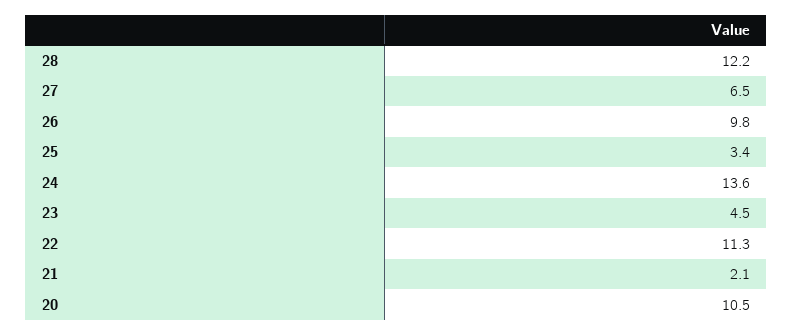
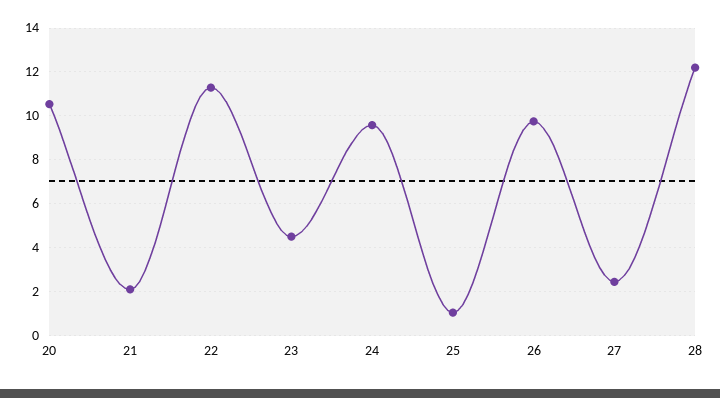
27: 6.5 -> 2.5
25: 3.4 -> 1
24: 13.6 -> 9.5

